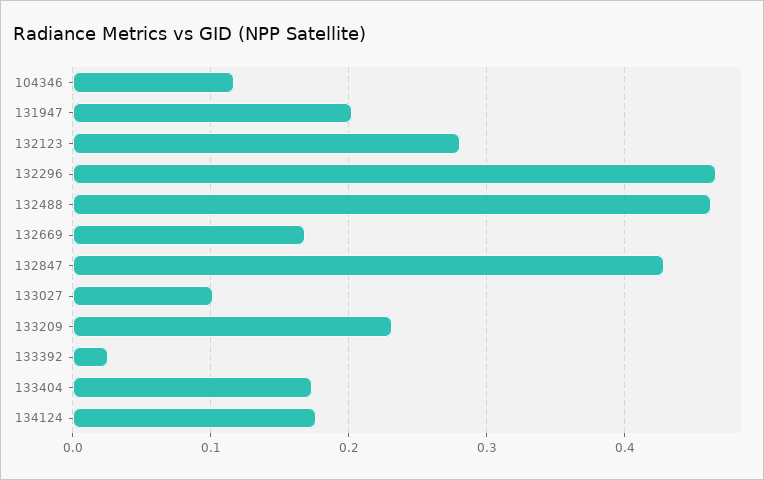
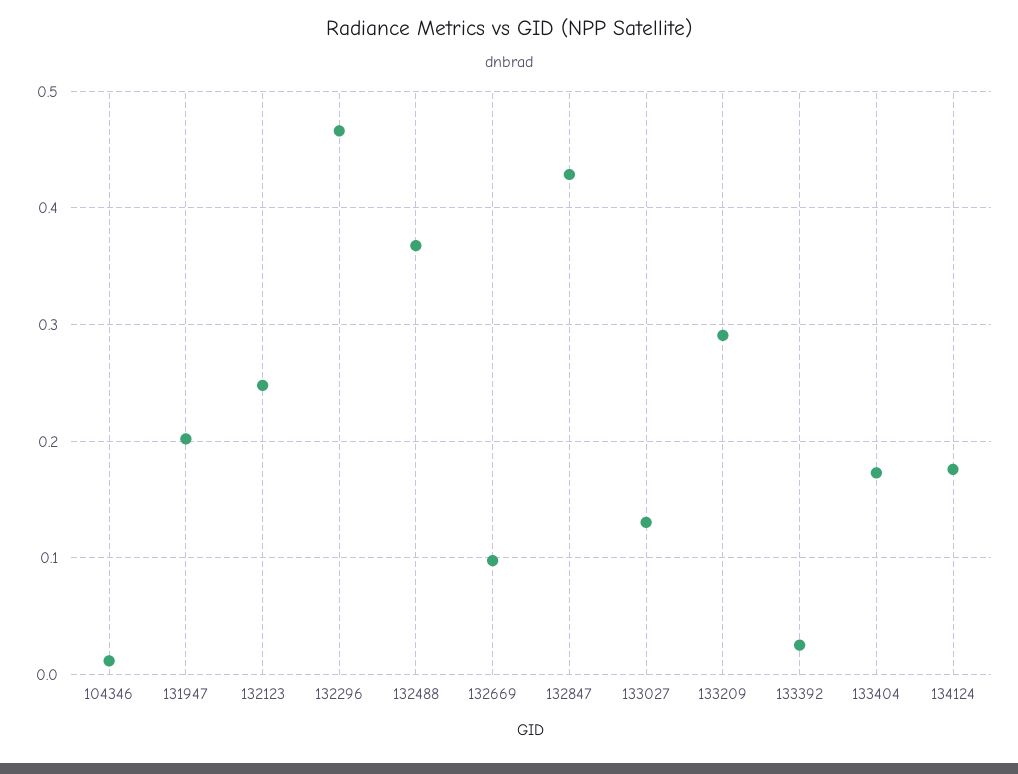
104346: 0.12 -> 0.01
132123: 0.28 -> 0.25
132488: 0.46 -> 0.37
132669: 0.17 -> 0.1
133027: 0.1 -> 0.13
133209: 0.23 -> 0.29

